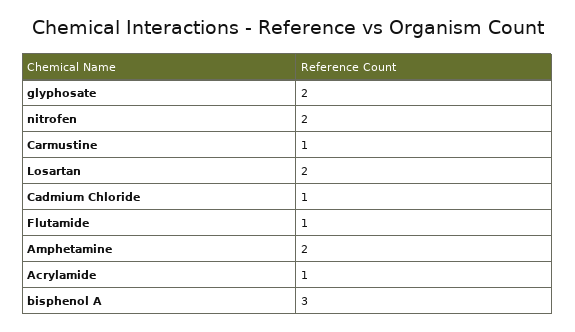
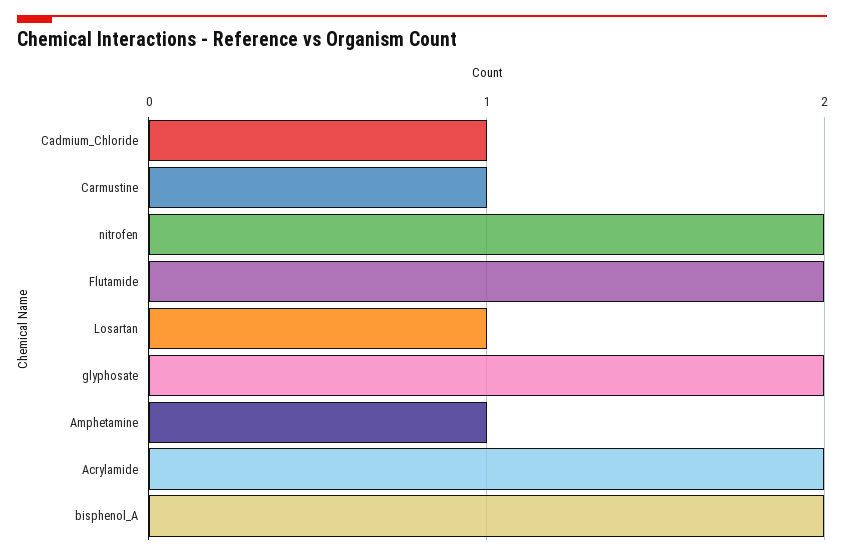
Losartan: 2 -> 1
Flutamide: 1 -> 2
Amphetamine: 2 -> 1
Acrylamide: 1 -> 2
bisphenol A: 3 -> 2

